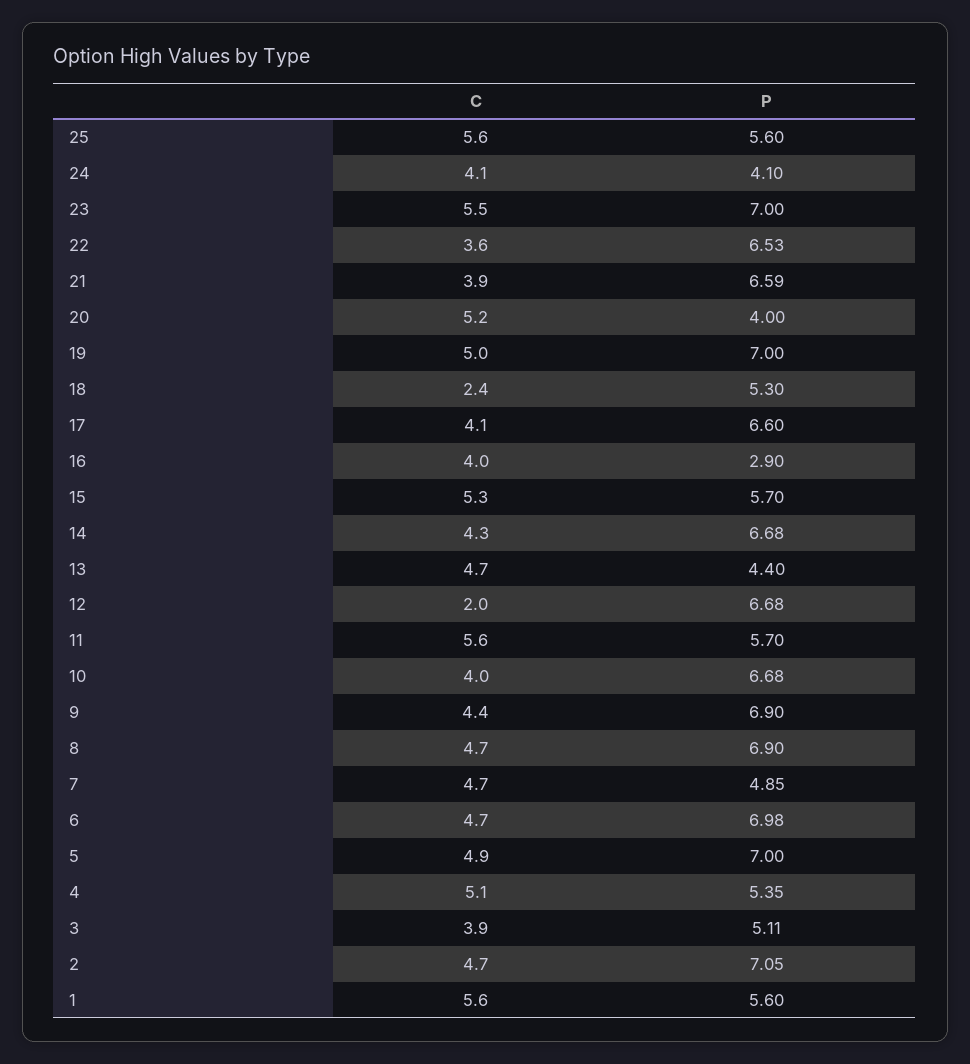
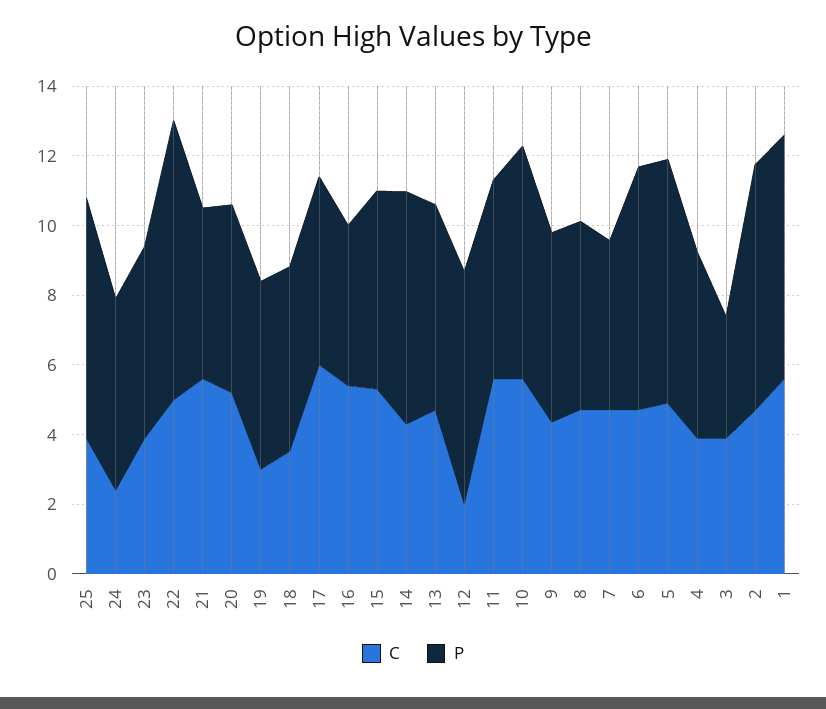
C, 25: 5.6 -> 4
P, 25: 5.6 -> 7
C, 24: 4.1 -> 2.5
P, 24: 4.1 -> 5.5
C, 23: 5.5 -> 4
P, 23: 7 -> 5.5
C, 22: 3.6 -> 5
P, 22: 6.53 -> 8
C, 21: 3.9 -> 5.5
P, 21: 6.59 -> 5
P, 20: 4 -> 5.5
C, 19: 5 -> 3
P, 19: 7 -> 5.5
C, 18: 2.4 -> 3.5
C, 17: 4.1 -> 6
P, 17: 6.6 -> 5.5
C, 16: 4 -> 5.5
P, 16: 2.9 -> 4.5
P, 13: 4.4 -> 6
C, 10: 4 -> 5.5
P, 9: 6.9 -> 5.5
P, 8: 6.9 -> 5.5
C, 4: 5.1 -> 4
P, 3: 5.11 -> 3.5
P, 1: 5.6 -> 7

